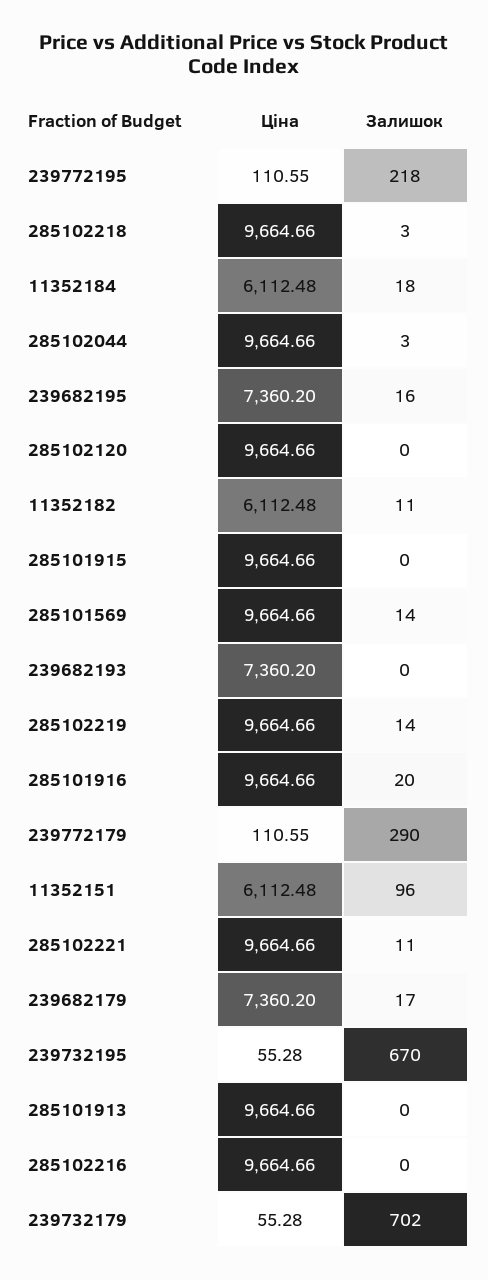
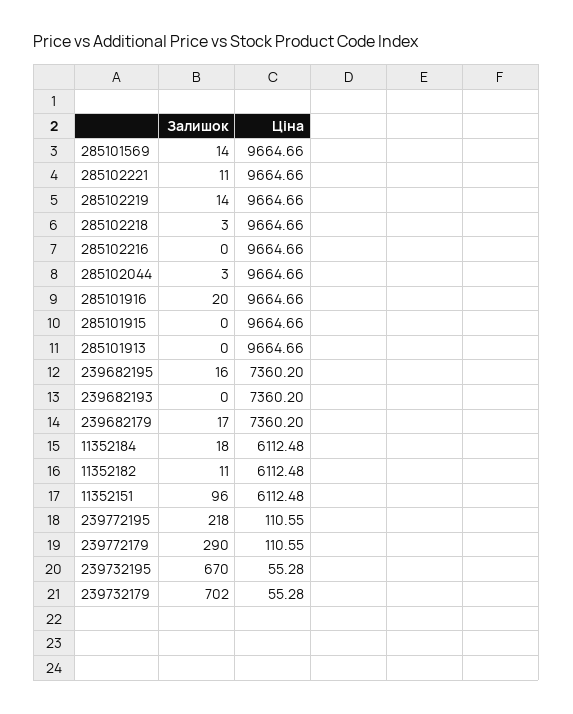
Ціна, 285102120: 9664.66 -> none
Залишок, 285102120: 0 -> none

